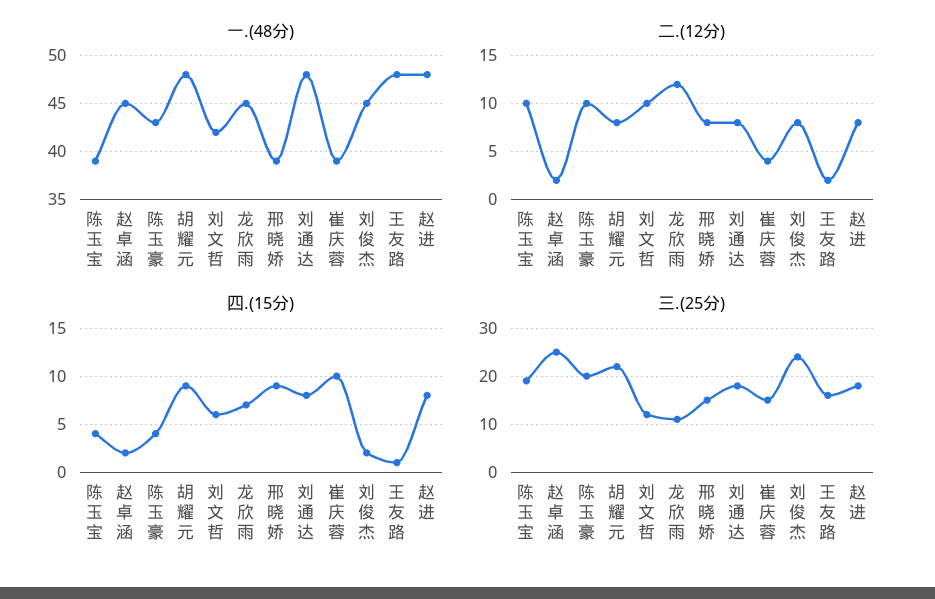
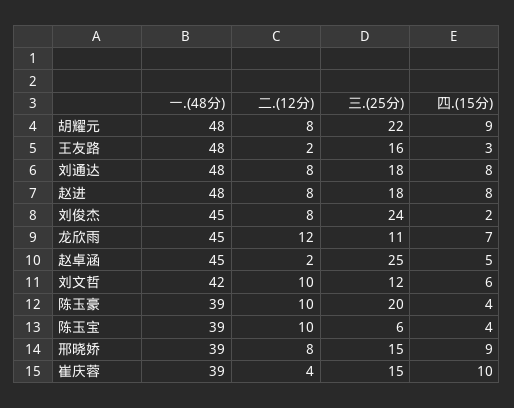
一.(48分), 陈玉豪: 43 -> 39
四.(15分), 赵卓涵: 2 -> 5
四.(15分), 王友路: 1 -> 3
三.(25分), 陈玉宝: 20 -> 6

